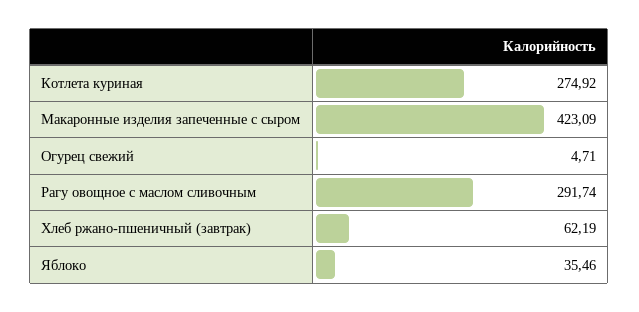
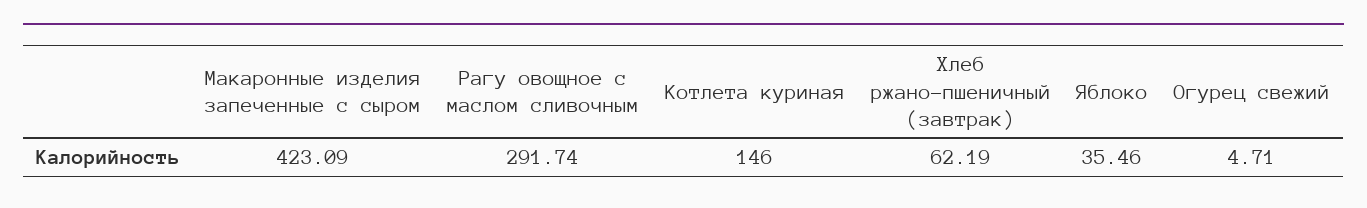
Котлета куриная: 274.92 -> 146

